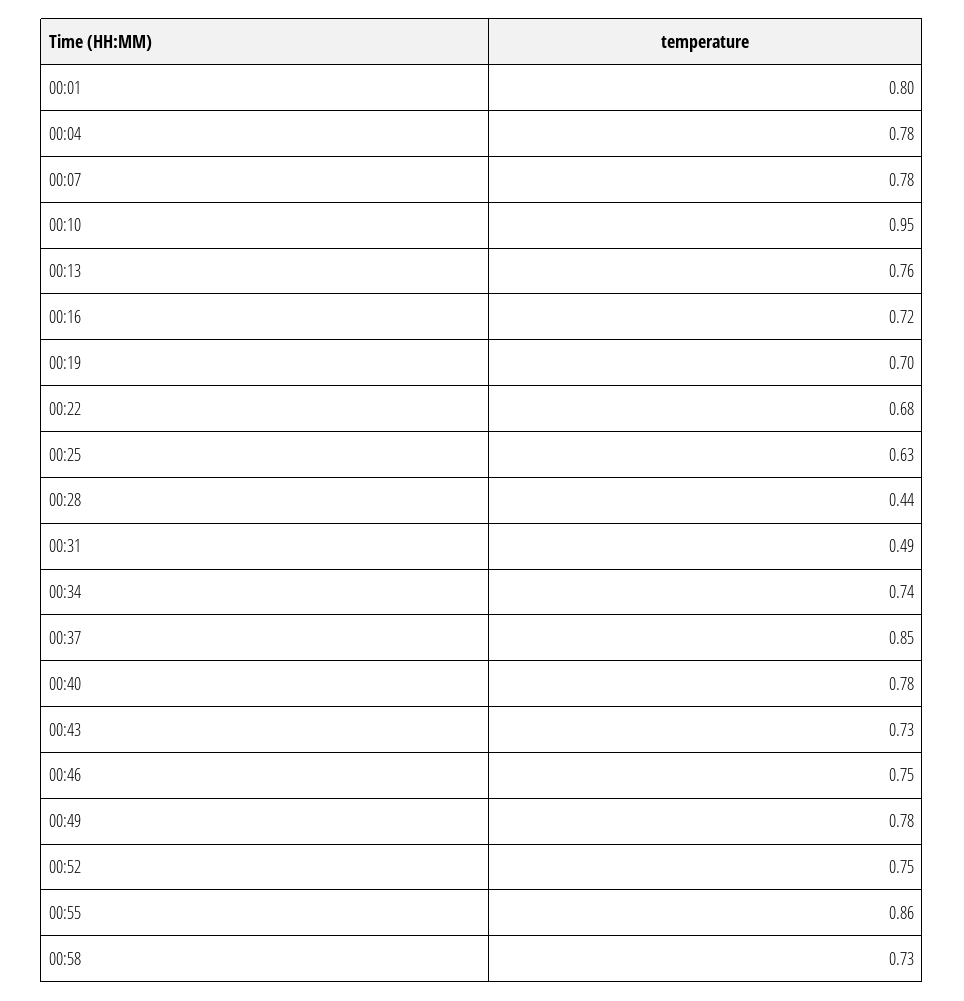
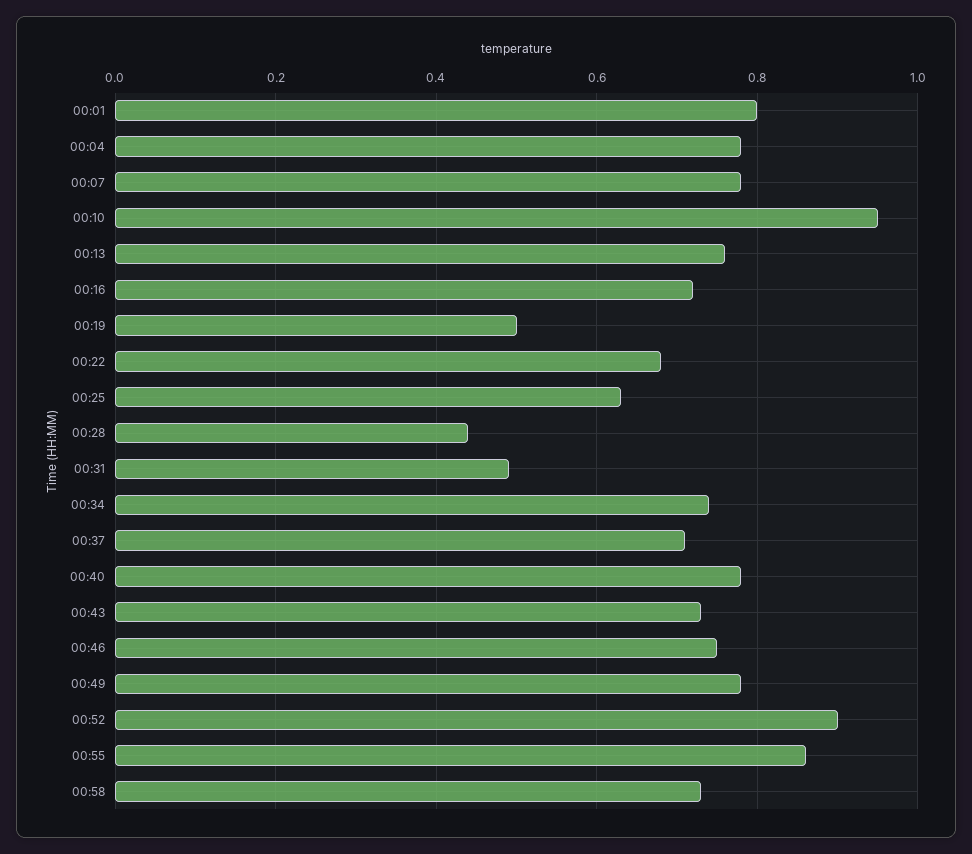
00:19: 0.7 -> 0.5
00:37: 0.85 -> 0.7
00:52: 0.75 -> 0.9

